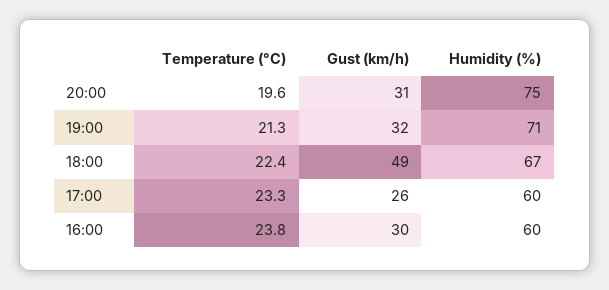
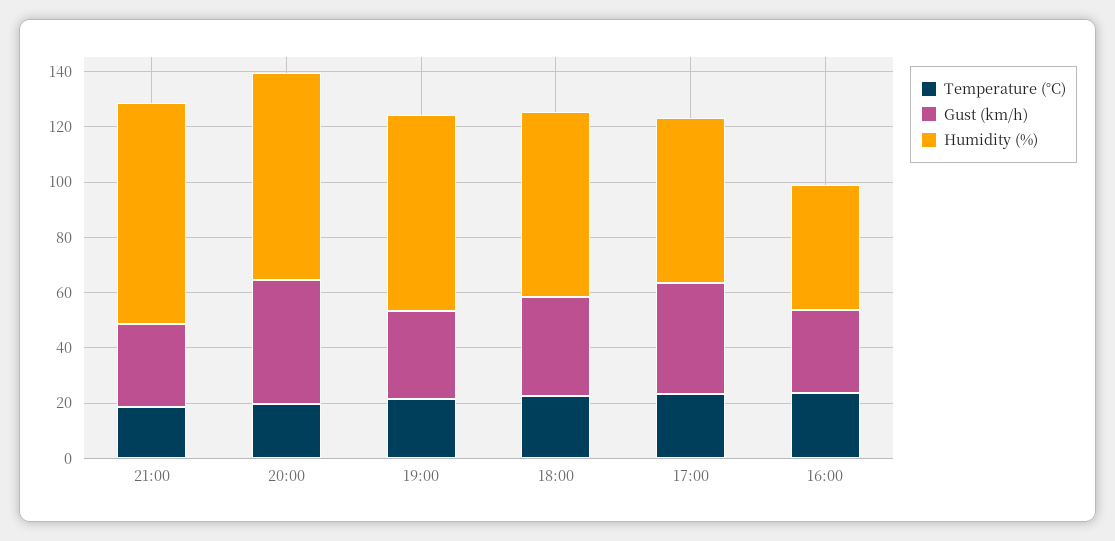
Gust (km/h), 20:00: 31 -> 45
Gust (km/h), 18:00: 49 -> 35
Gust (km/h), 17:00: 26 -> 40
Humidity (%), 16:00: 60 -> 45
Temperature (°C), 21:00: none -> 20
Gust (km/h), 21:00: none -> 30
Humidity (%), 21:00: none -> 80

